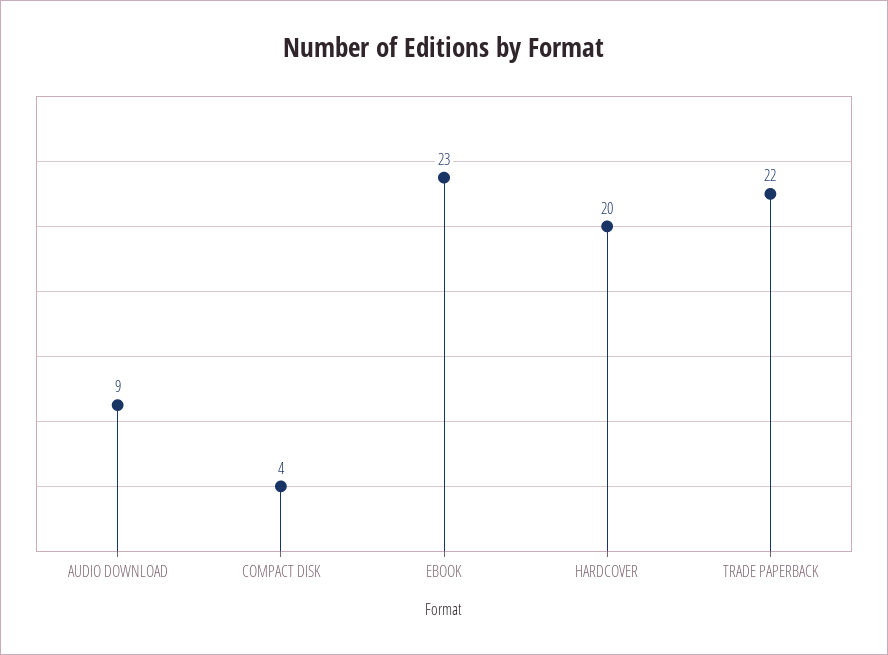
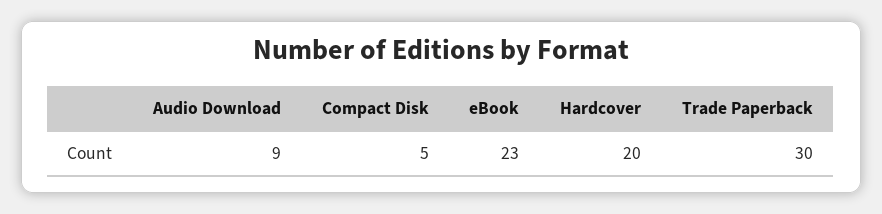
COMPACT DISK: 4 -> 5
TRADE PAPERBACK: 22 -> 30

